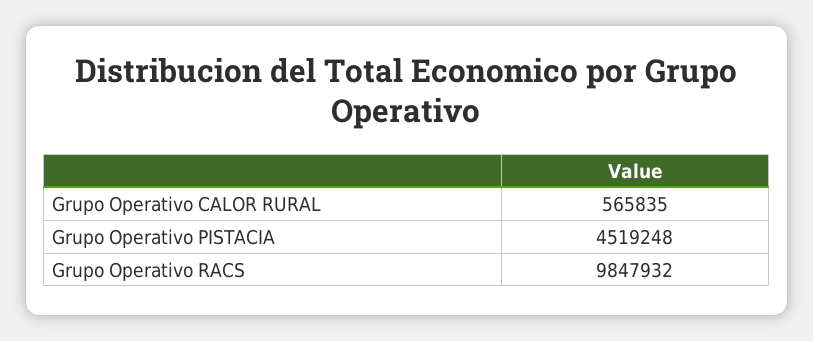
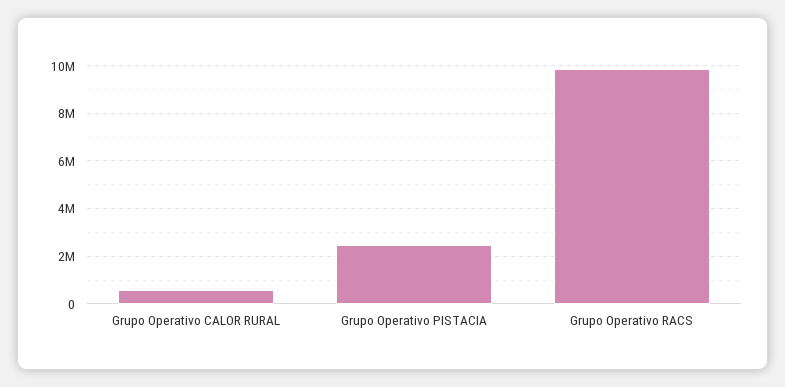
Grupo Operativo PISTACIA: 4519248 -> 2500000

